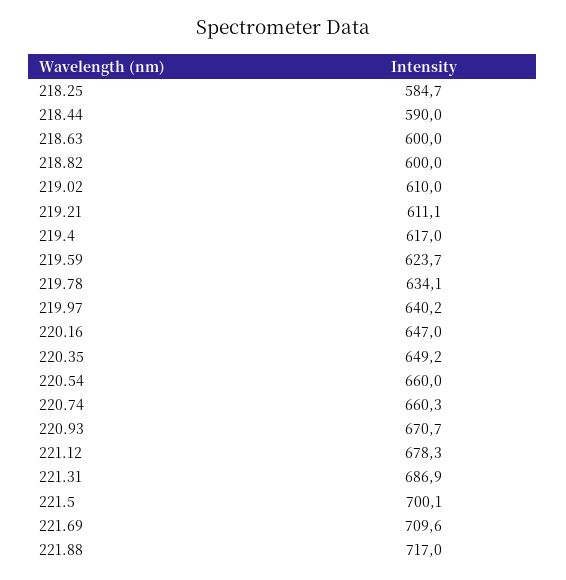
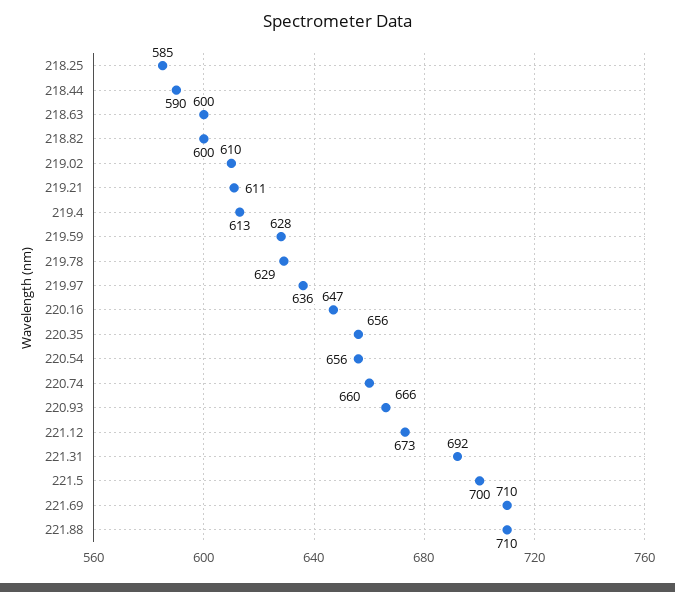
219.4: 617 -> 613
219.59: 623.7 -> 628
219.78: 634.1 -> 629
219.97: 640.2 -> 636
220.35: 649.2 -> 656
220.54: 660 -> 656
220.93: 670.7 -> 666
221.12: 678.3 -> 673
221.31: 686.9 -> 692
221.88: 717 -> 710

